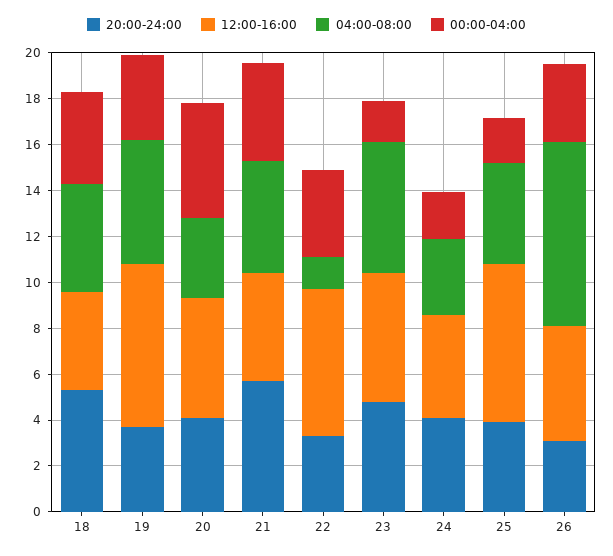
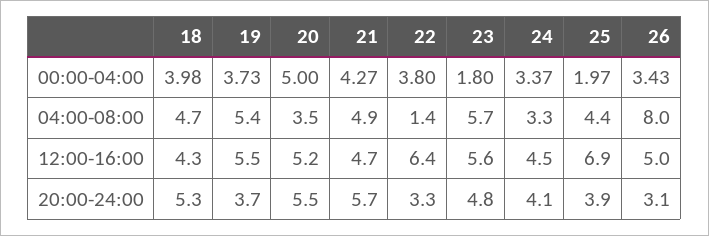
12:00-16:00, 19: 7 -> 5.5
20:00-24:00, 20: 4 -> 5.5
00:00-04:00, 24: 2 -> 3.37

